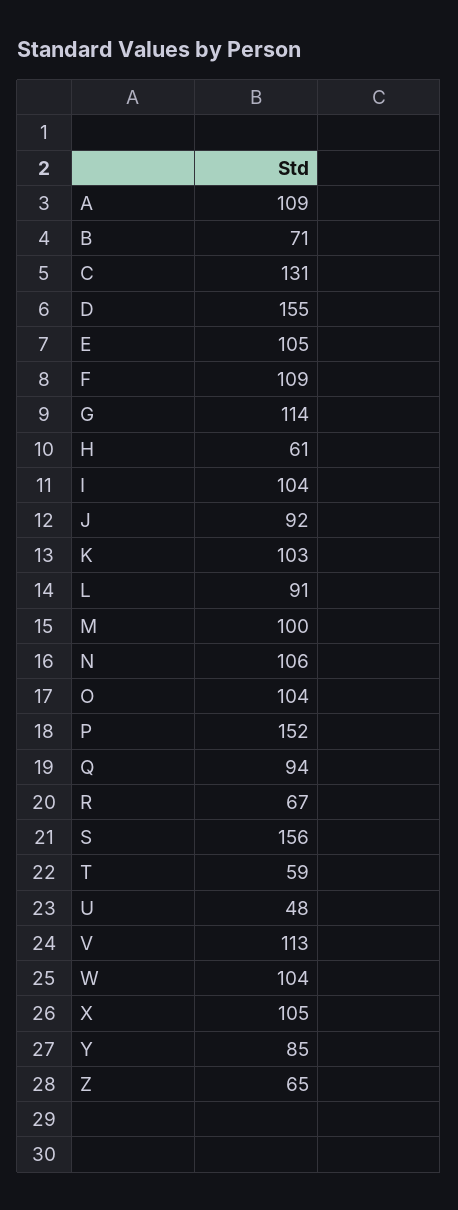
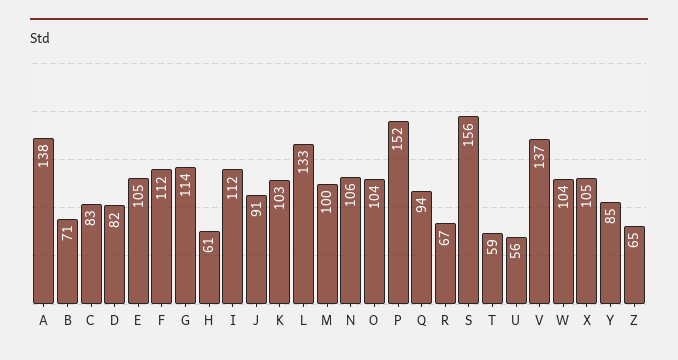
A: 109 -> 138
C: 131 -> 83
D: 155 -> 82
F: 109 -> 112
I: 104 -> 112
J: 92 -> 91
L: 91 -> 133
U: 48 -> 56
V: 113 -> 137

